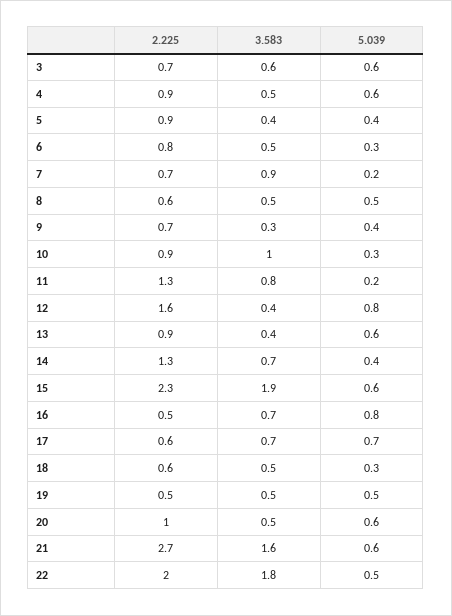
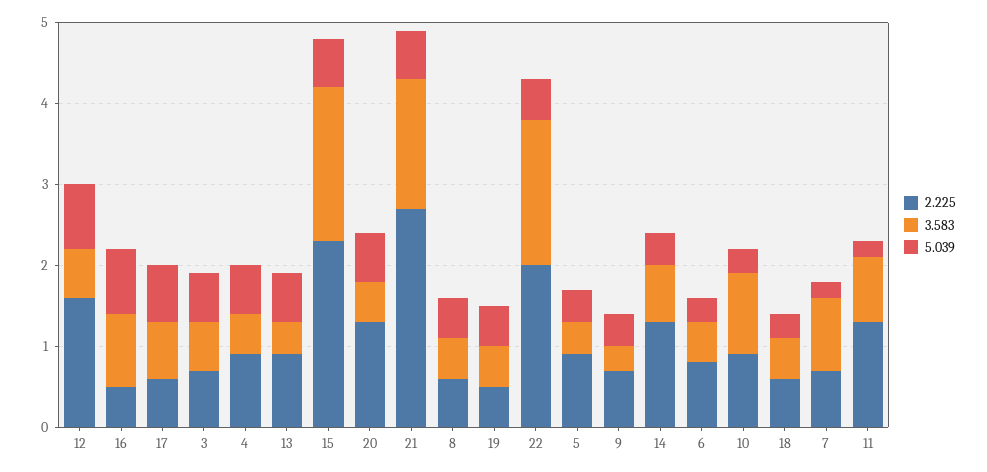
3.583, 12: 0.4 -> 0.6
3.583, 16: 0.7 -> 0.9
2.225, 20: 1 -> 1.3

